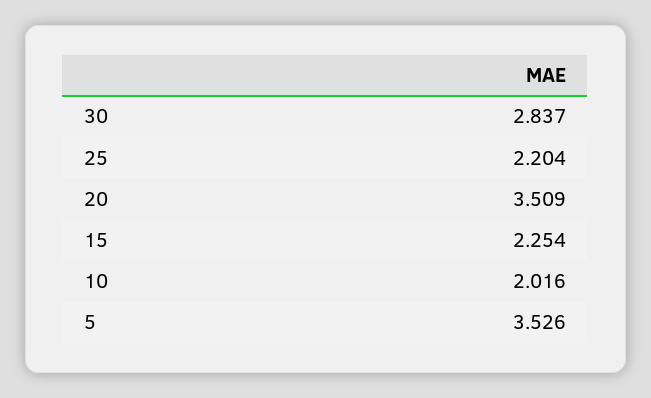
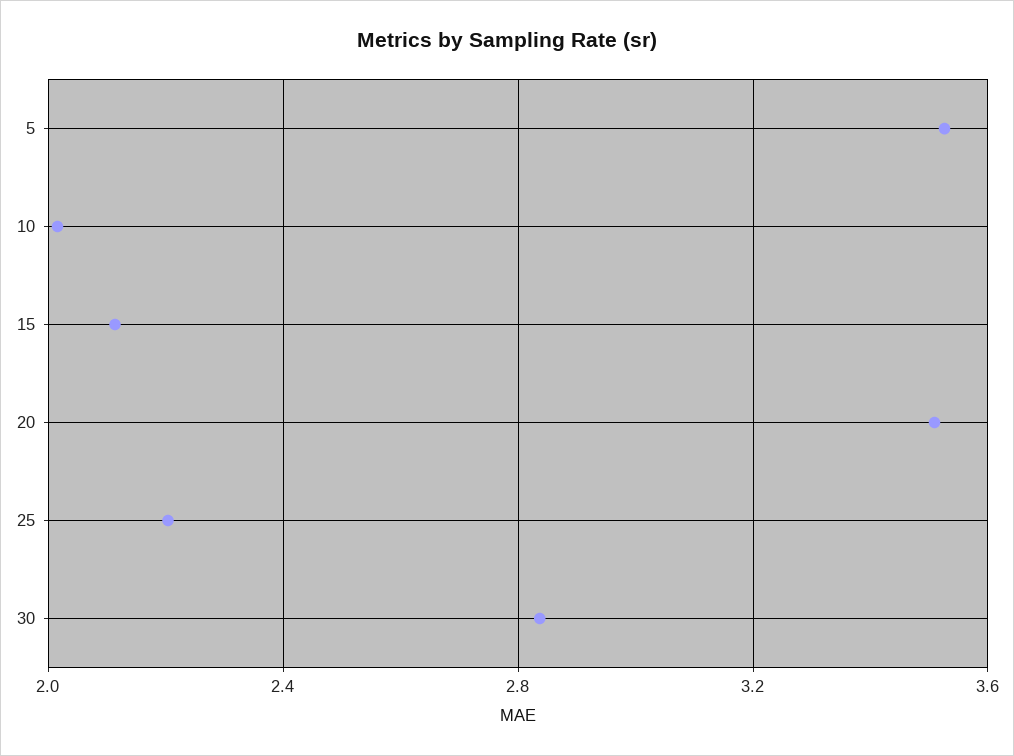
15: 2.254 -> 2.1

